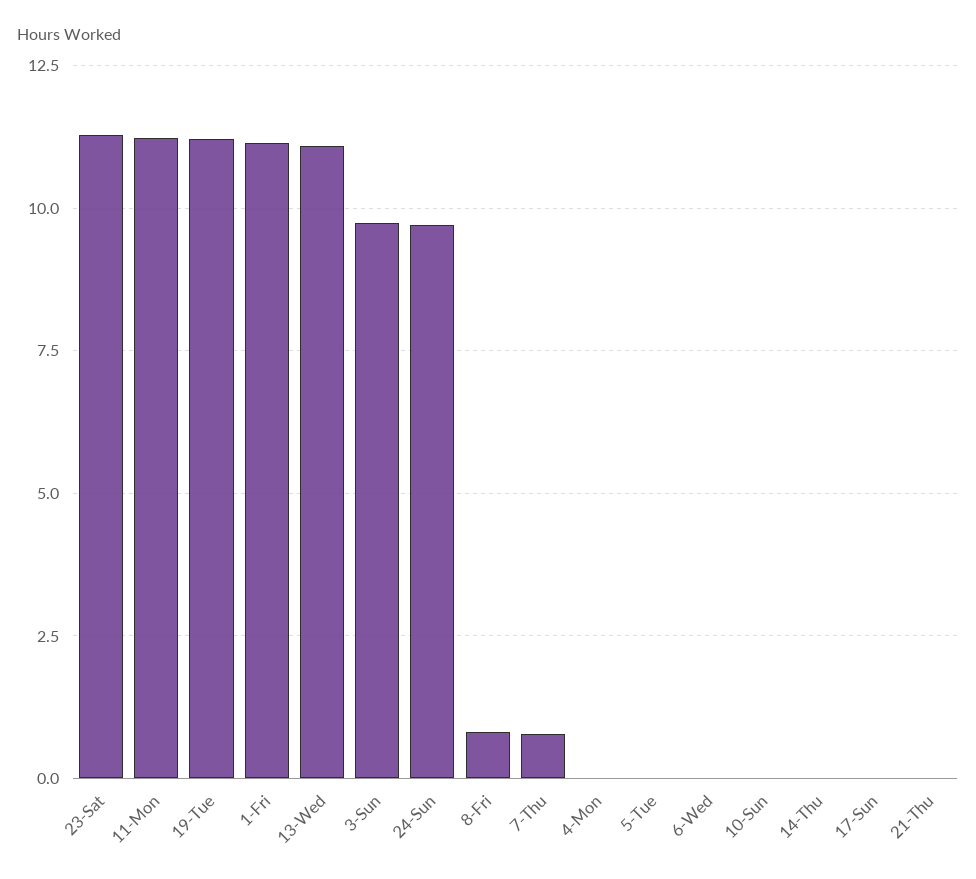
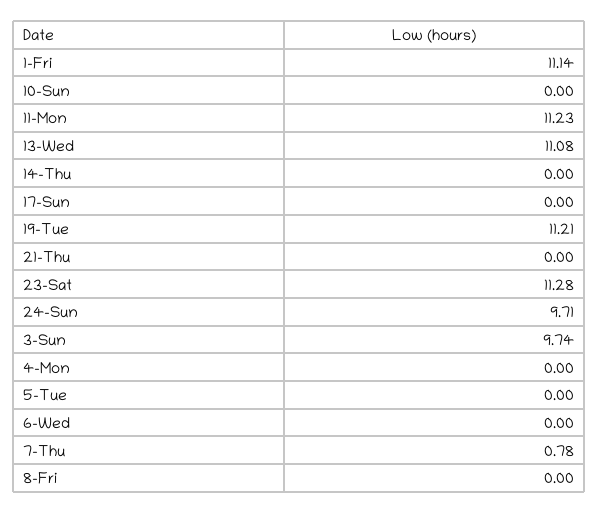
8-Fri: 0.75 -> 0

